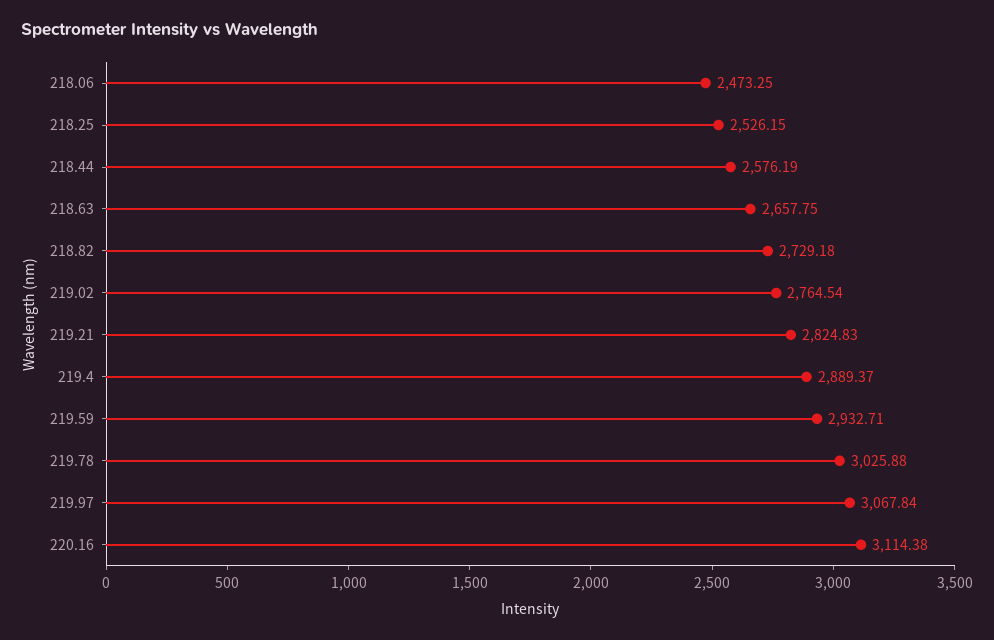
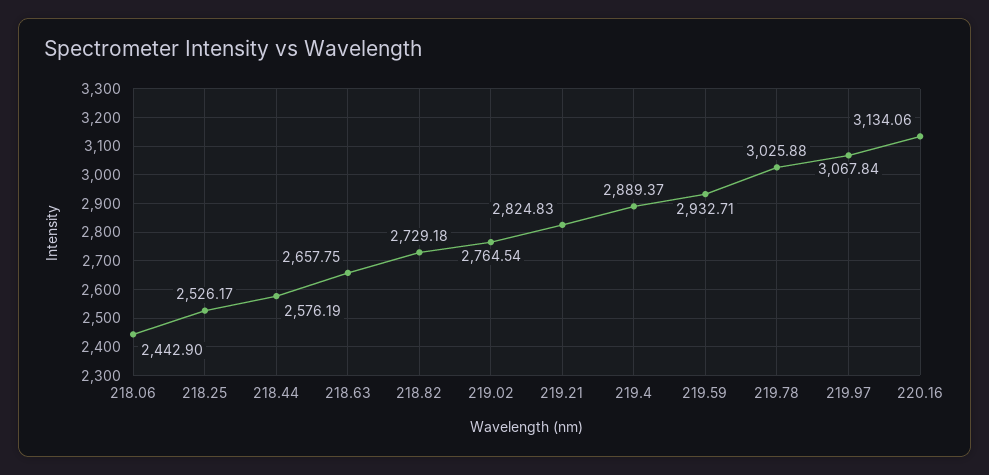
218.06: 2473.25 -> 2442.9
218.25: 2526.15 -> 2526.17
220.16: 3114.38 -> 3134.06

